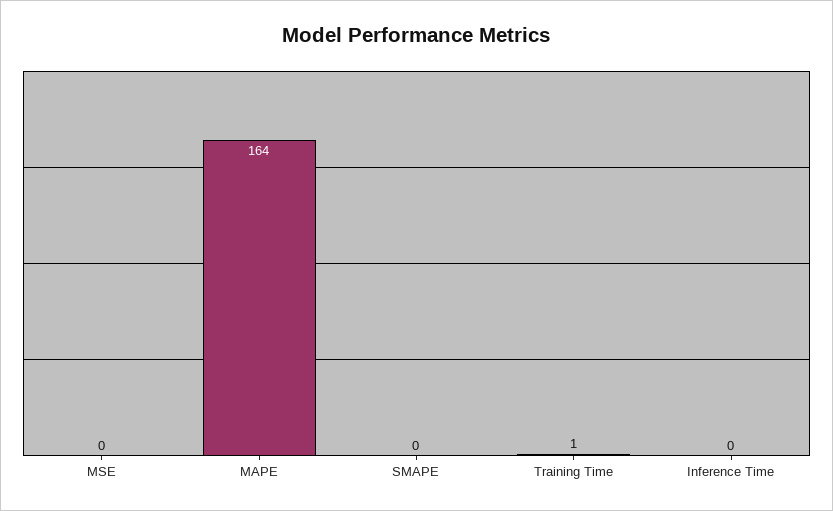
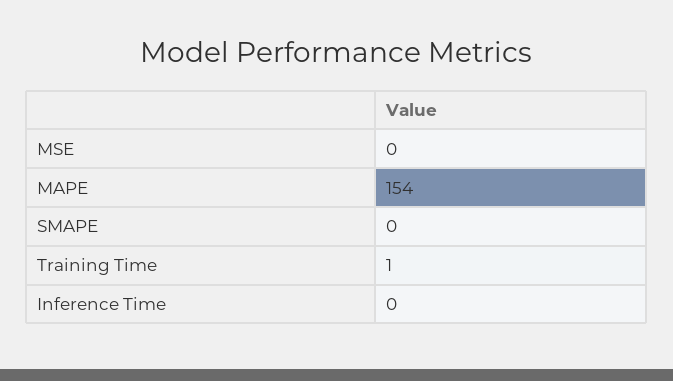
MAPE: 164 -> 154

